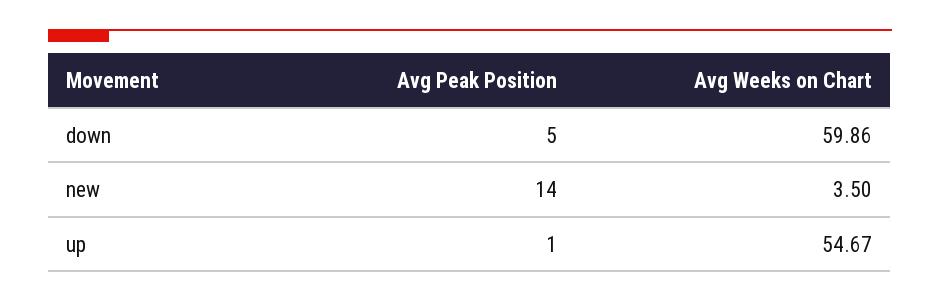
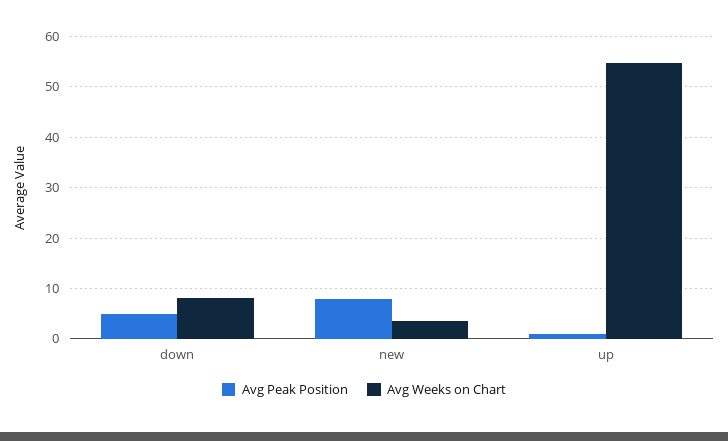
Avg Weeks on Chart, down: 59.86 -> 8
Avg Peak Position, new: 14 -> 8

